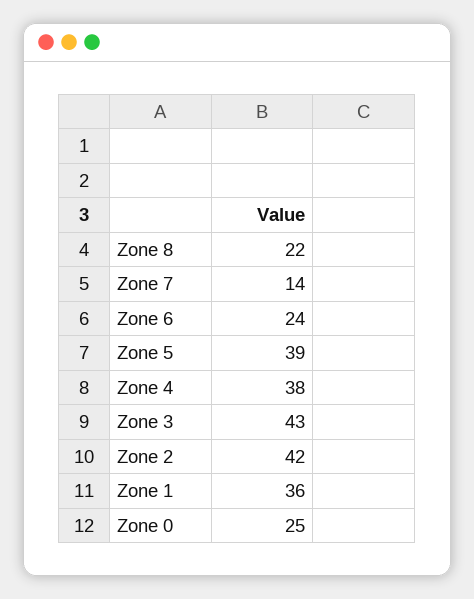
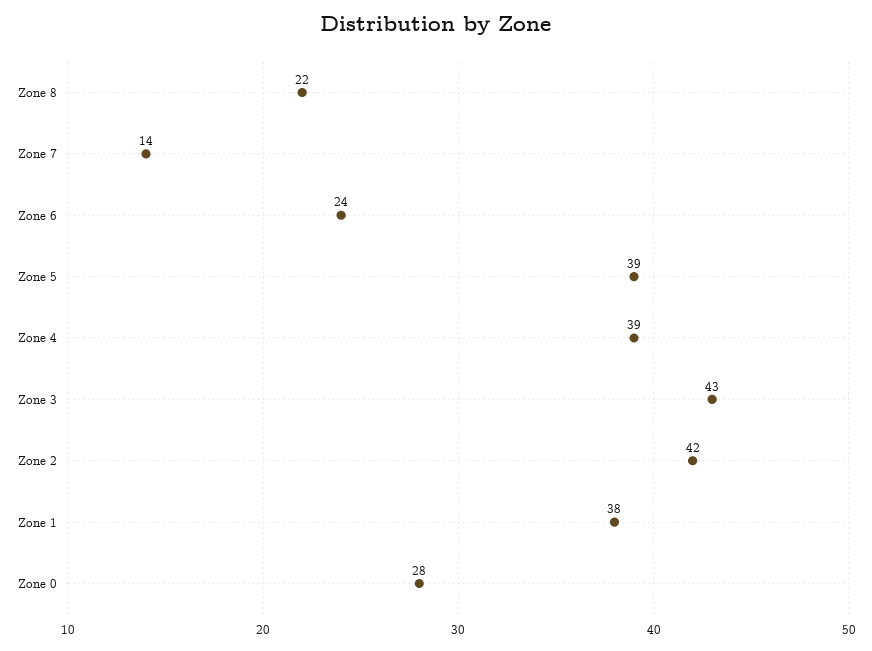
Zone 4: 38 -> 39
Zone 1: 36 -> 38
Zone 0: 25 -> 28

